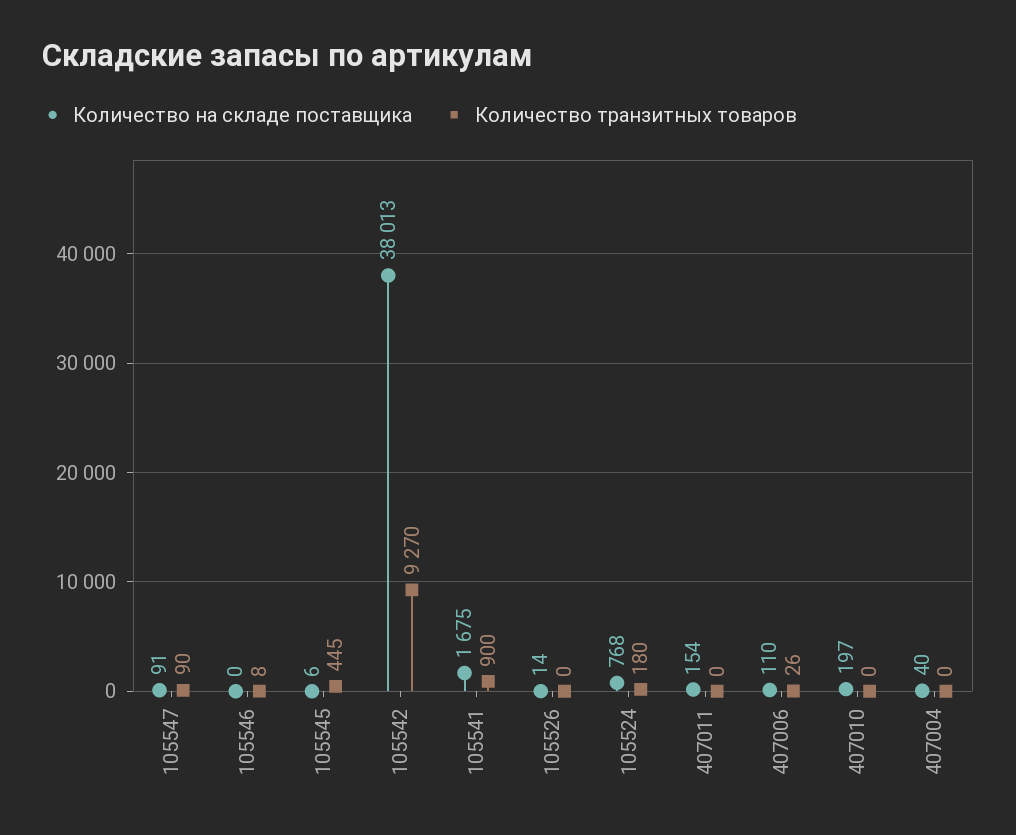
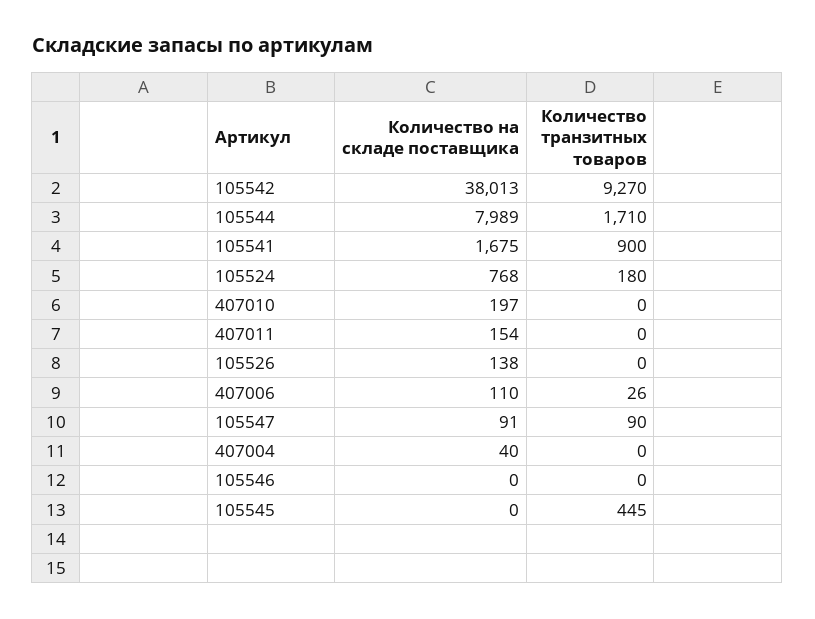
Количество транзитных товаров, 105546: 8 -> 0
Количество на складе поставщика, 105545: 6 -> 0
Количество на складе поставщика, 105526: 14 -> 138
Количество на складе поставщика, 105544: none -> 7989
Количество транзитных товаров, 105544: none -> 1710

